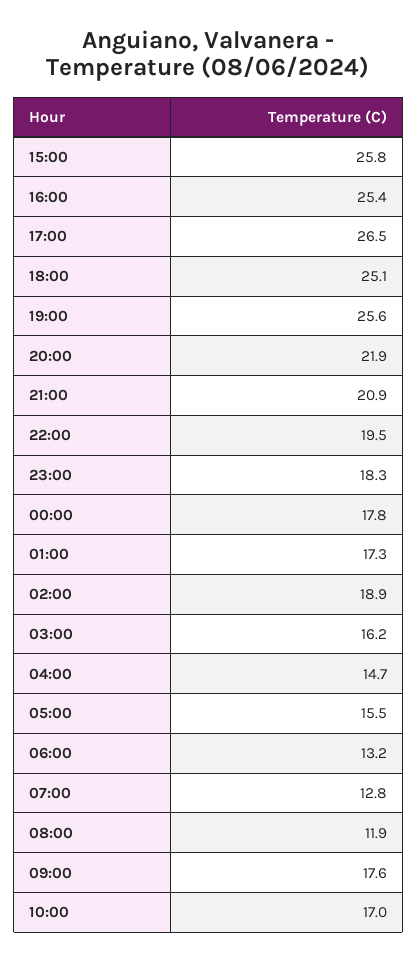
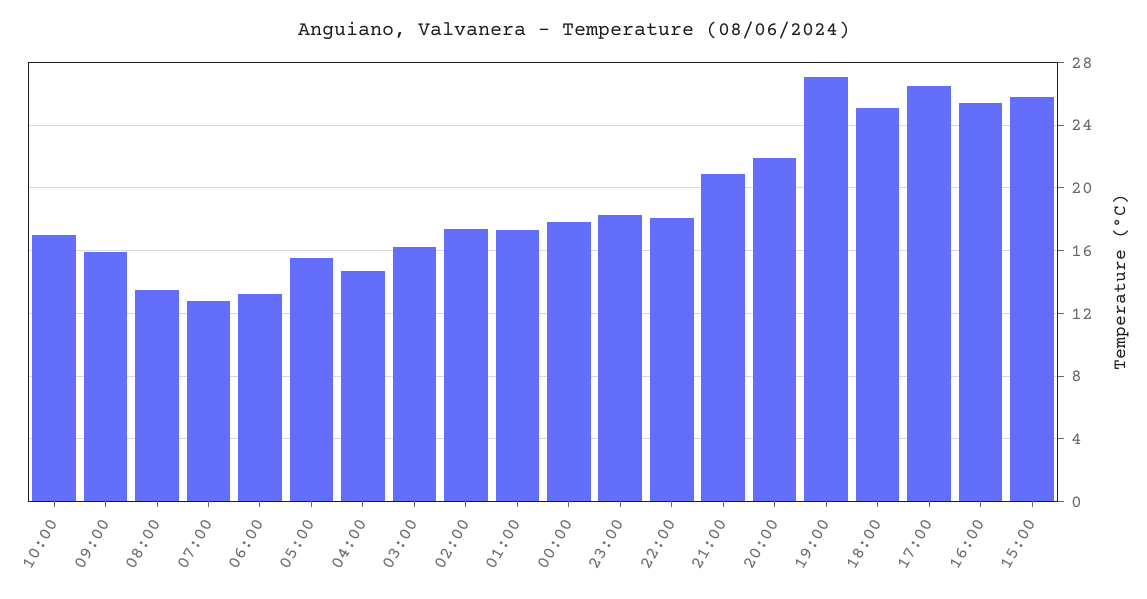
19:00: 25.6 -> 27
22:00: 19.5 -> 18
02:00: 18.9 -> 17.5
08:00: 11.9 -> 13.5
09:00: 17.6 -> 16

